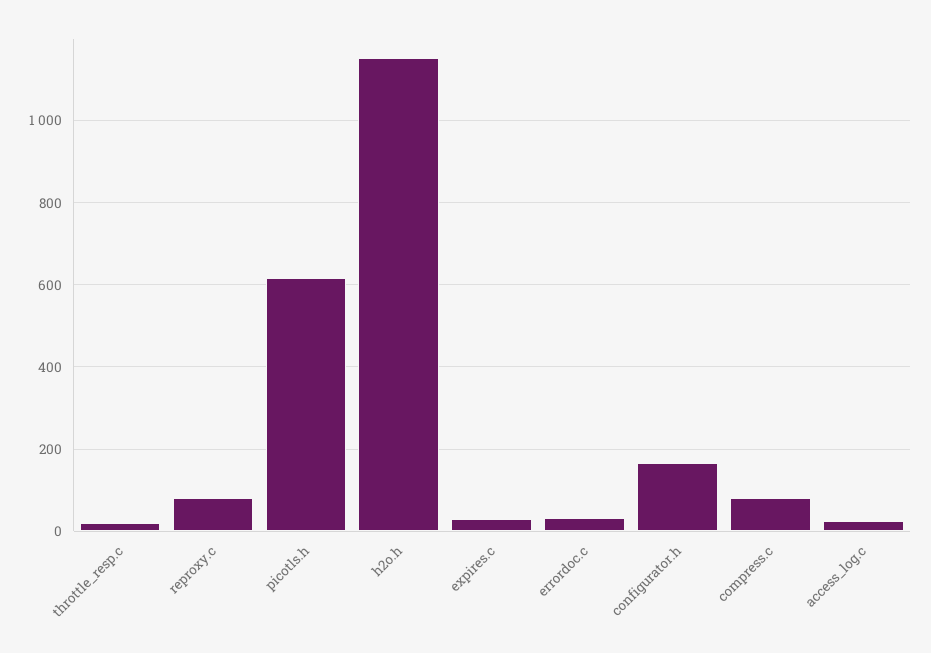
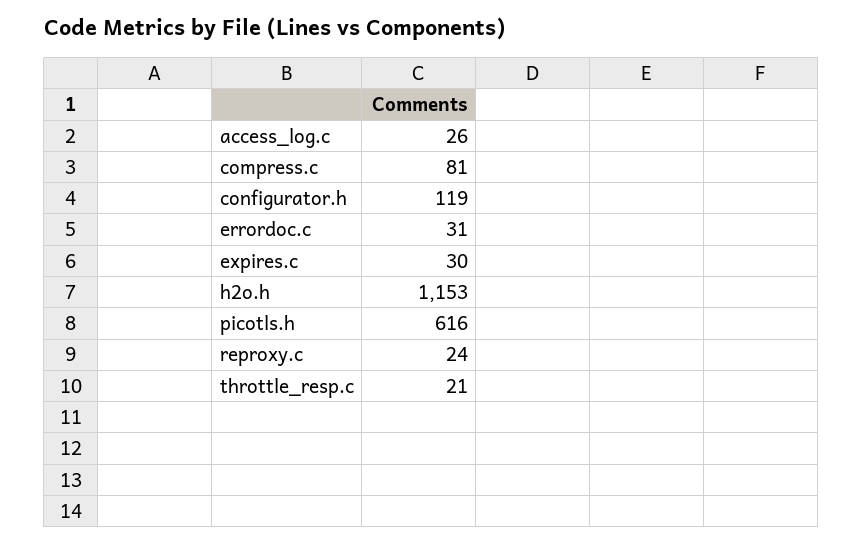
reproxy.c: 80 -> 24
configurator.h: 160 -> 119

